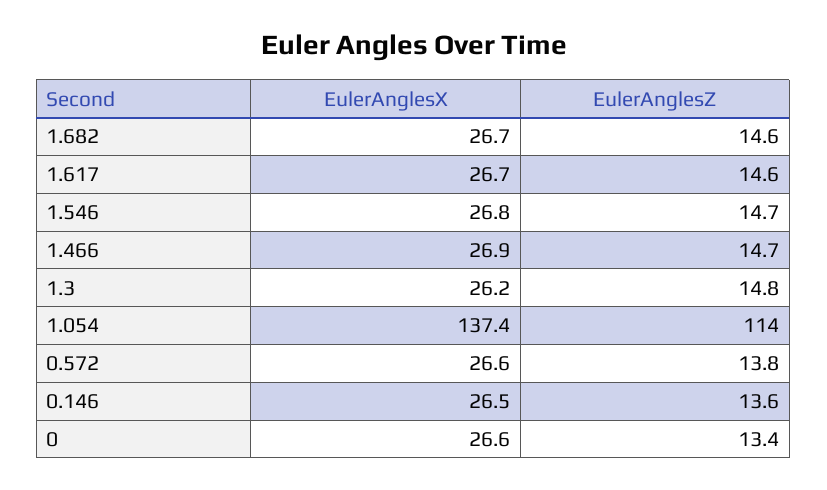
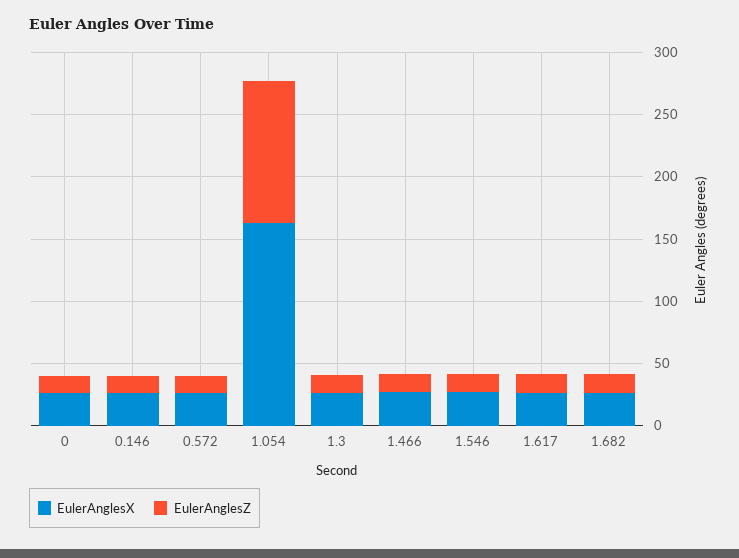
EulerAnglesX, 1.054: 137.4 -> 160

